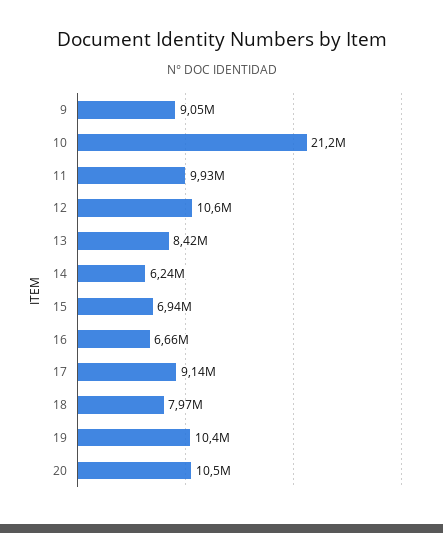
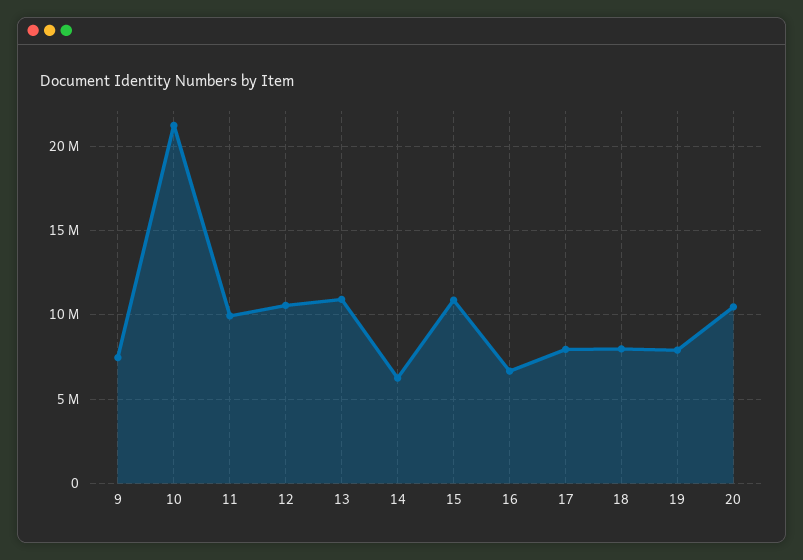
9: 9050000 -> 7500000
13: 8420000 -> 11000000
15: 6940000 -> 11000000
17: 9140000 -> 8000000
19: 10400000 -> 8000000

